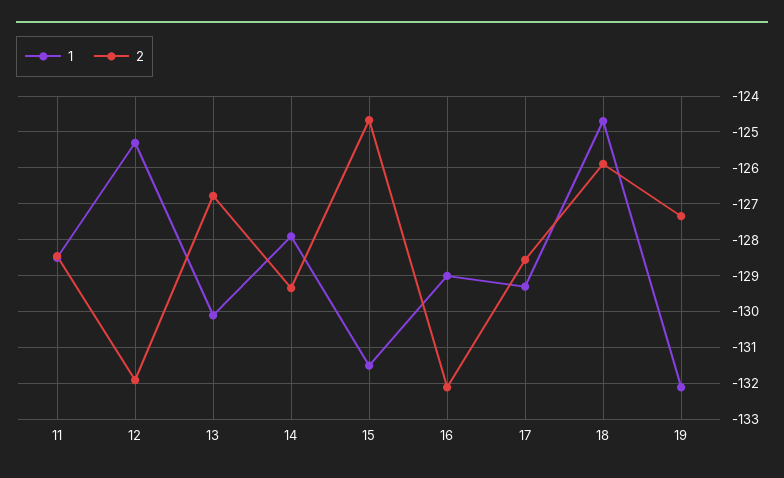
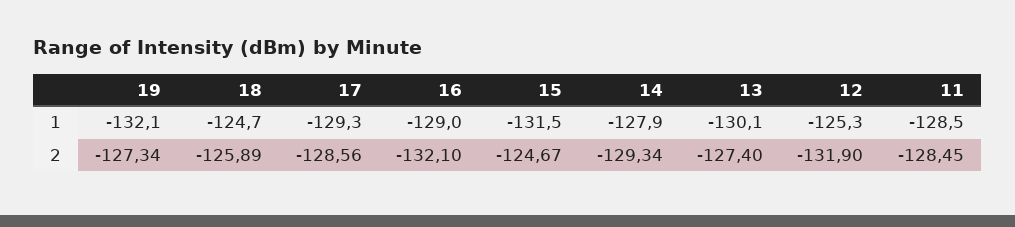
2, 13: -126.8 -> -127.4

